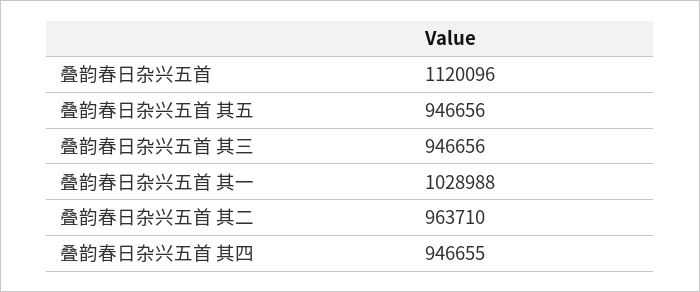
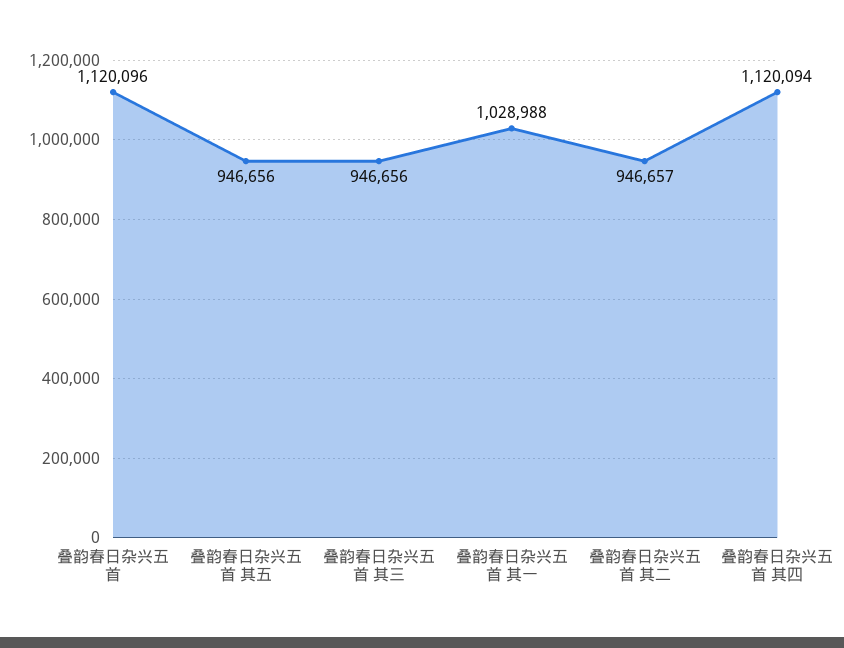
叠韵春日杂兴五首 其二: 963710 -> 946657
叠韵春日杂兴五首 其四: 946655 -> 1120094

